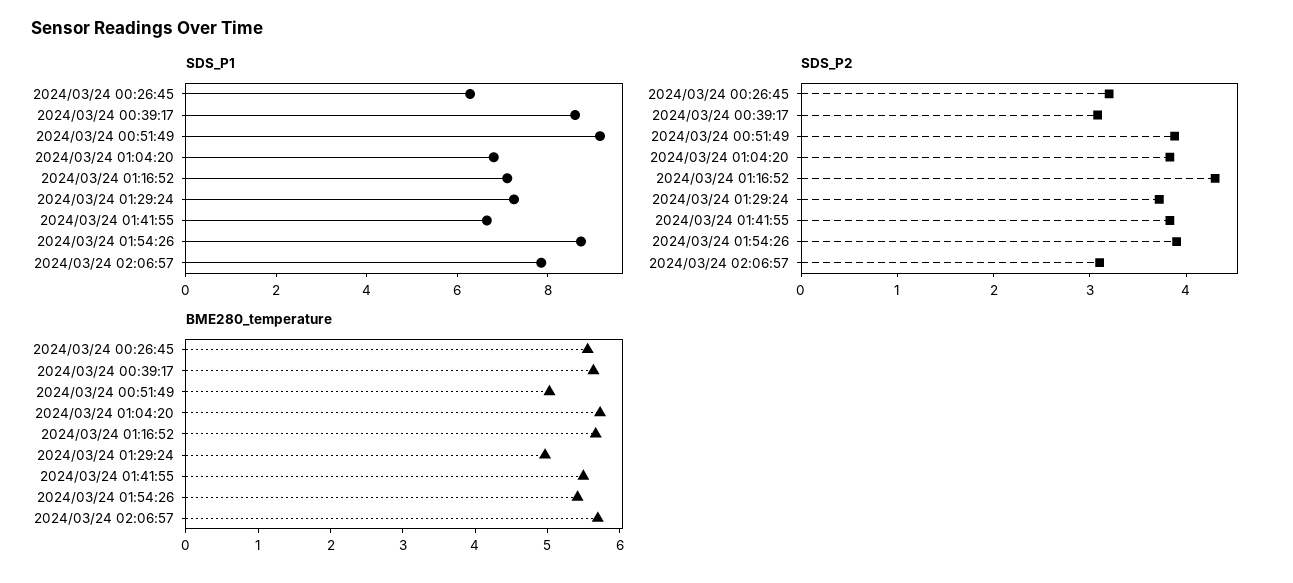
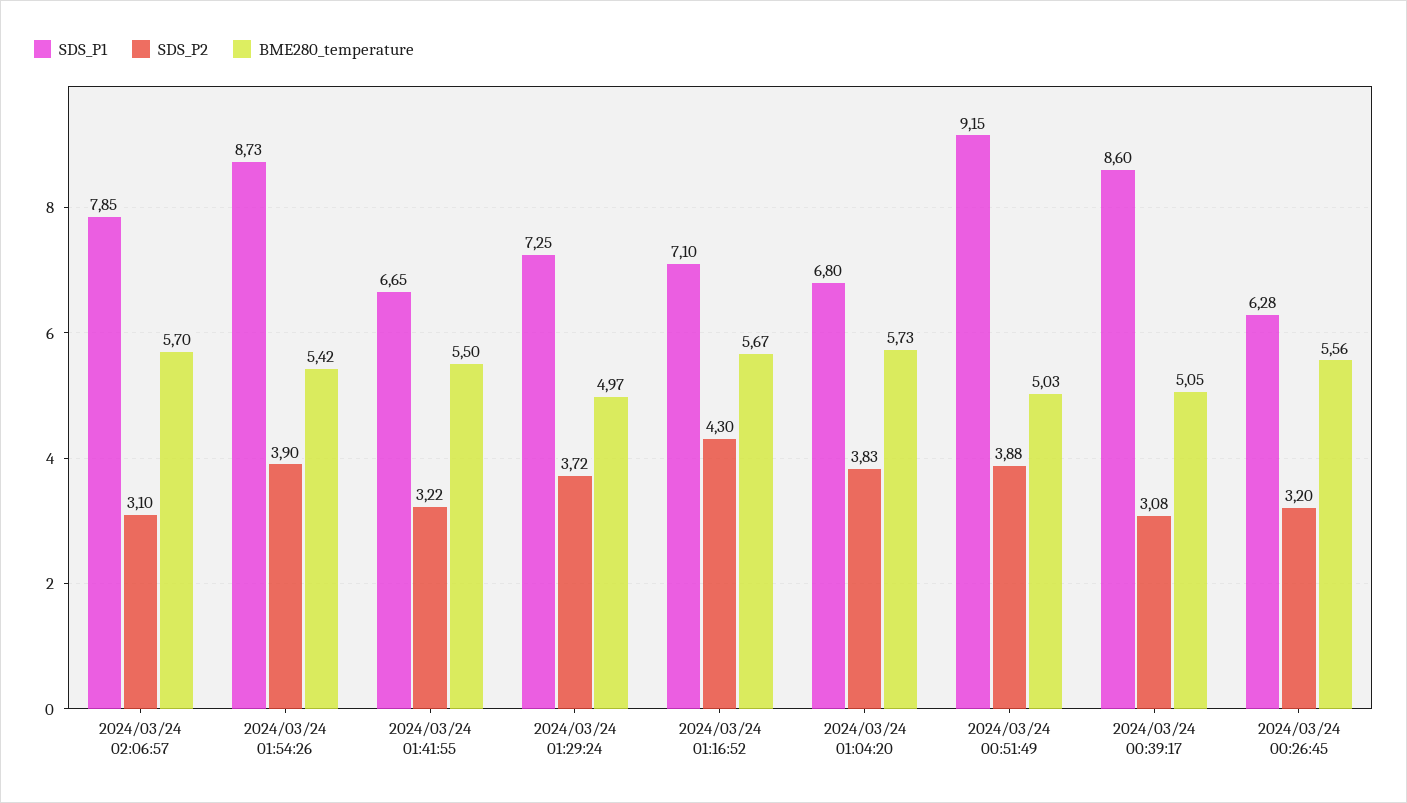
SDS_P2, 2024/03/24 01:41:55: 3.8 -> 3.22
BME280_temperature, 2024/03/24 00:39:17: 5.6 -> 5.05

